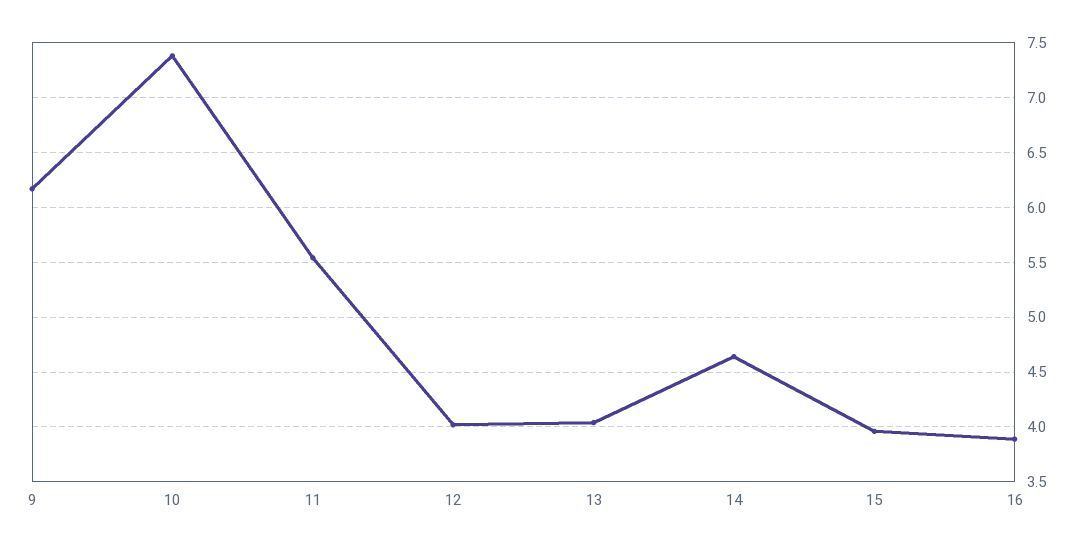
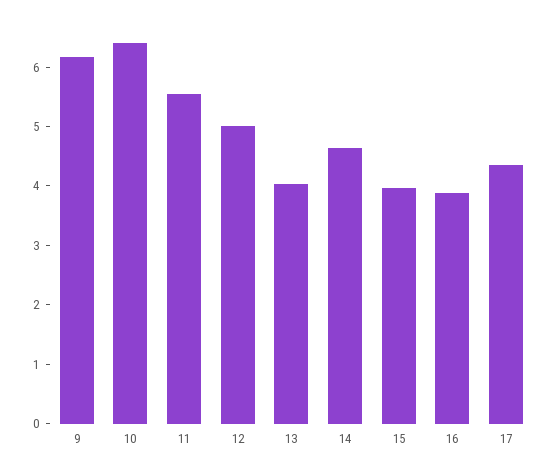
10: 7.4 -> 6.4
12: 4 -> 5
17: none -> 4.4

